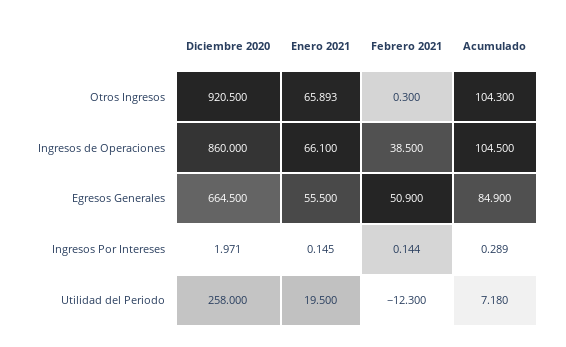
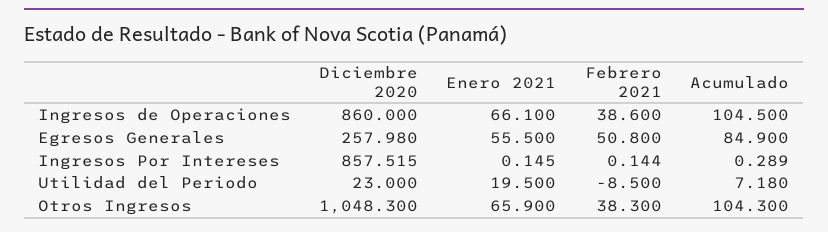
Diciembre 2020, Otros Ingresos: 920.5 -> 1048.3
Enero 2021, Otros Ingresos: 65.893 -> 65.9
Febrero 2021, Otros Ingresos: 0.3 -> 38.3
Febrero 2021, Ingresos de Operaciones: 38.5 -> 38.6
Diciembre 2020, Egresos Generales: 664.5 -> 257.98
Febrero 2021, Egresos Generales: 50.9 -> 50.8
Diciembre 2020, Ingresos Por Intereses: 1.971 -> 857.515
Diciembre 2020, Utilidad del Periodo: 258 -> 23
Febrero 2021, Utilidad del Periodo: -12.3 -> -8.5

